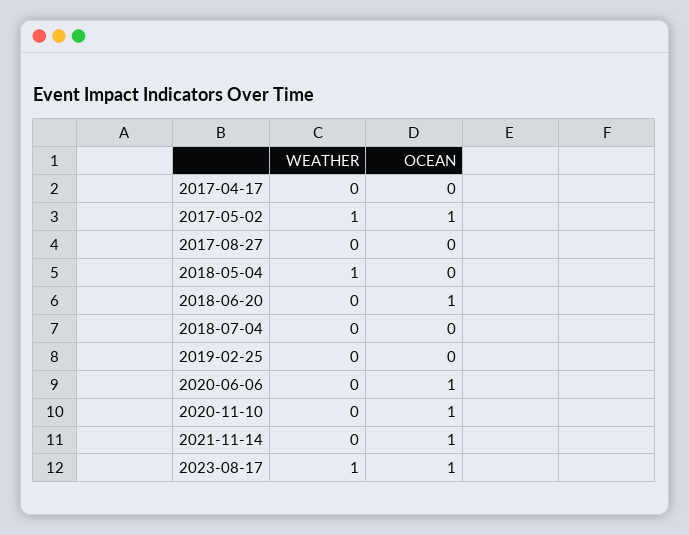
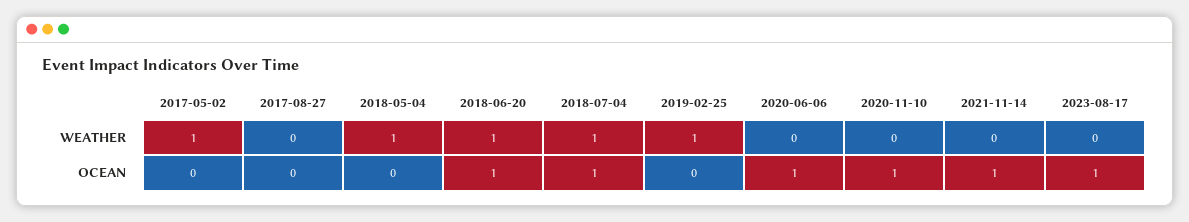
WEATHER, 2017-04-17: 0 -> none
OCEAN, 2017-04-17: 0 -> none
OCEAN, 2017-05-02: 1 -> 0
WEATHER, 2018-06-20: 0 -> 1
WEATHER, 2018-07-04: 0 -> 1
OCEAN, 2018-07-04: 0 -> 1
WEATHER, 2019-02-25: 0 -> 1
WEATHER, 2023-08-17: 1 -> 0

